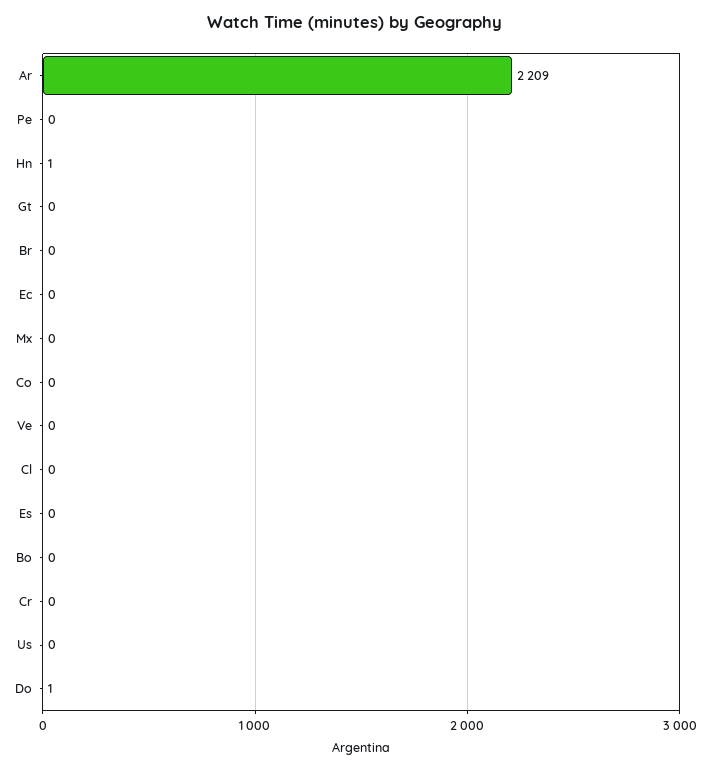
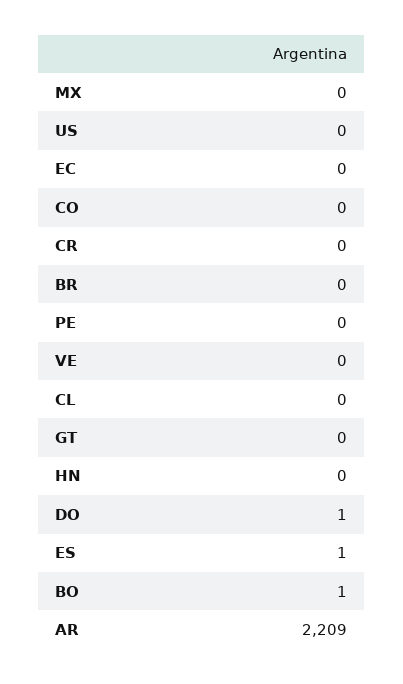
Hn: 1 -> 0
Es: 0 -> 1
Bo: 0 -> 1

